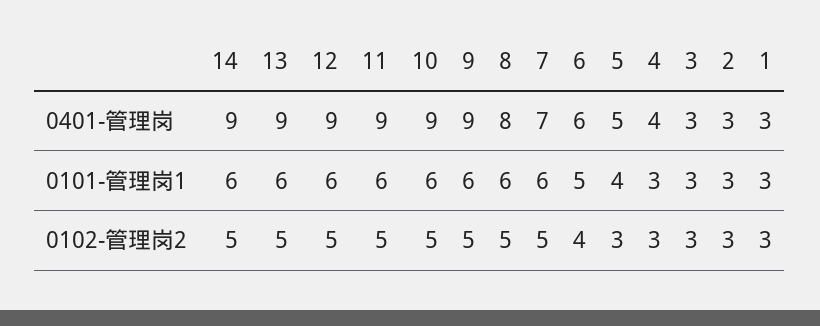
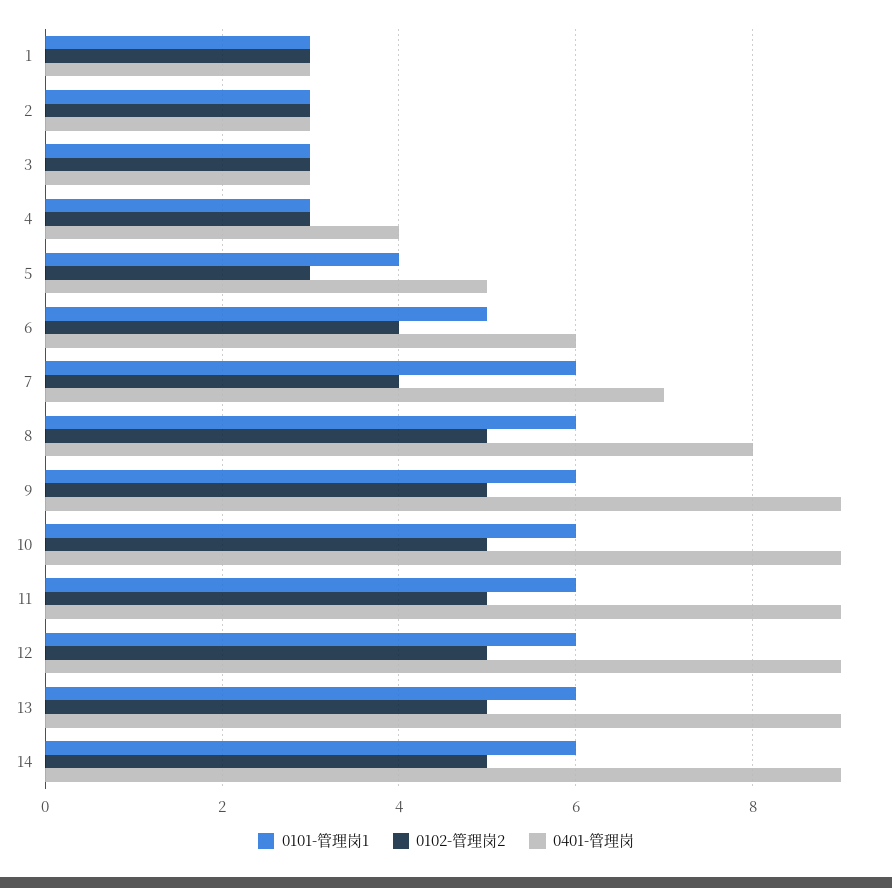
0102-管理岗2, 7: 5 -> 4

